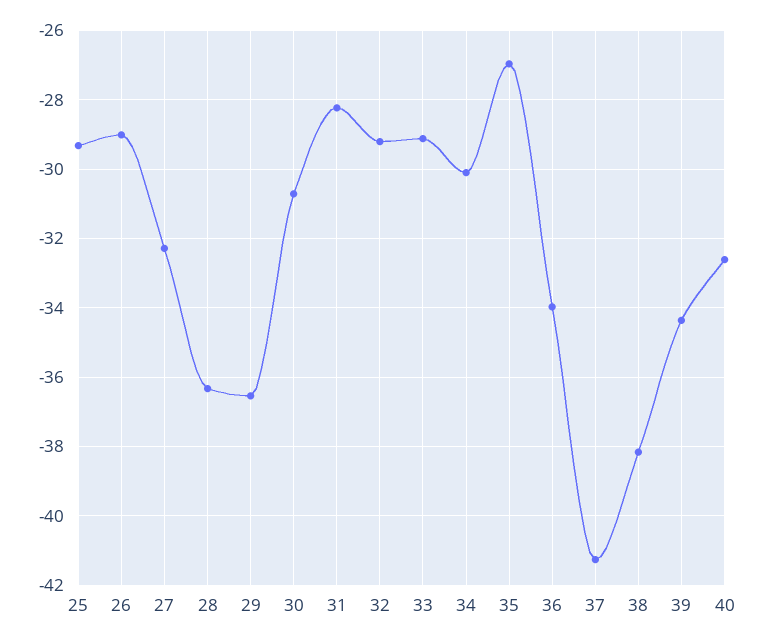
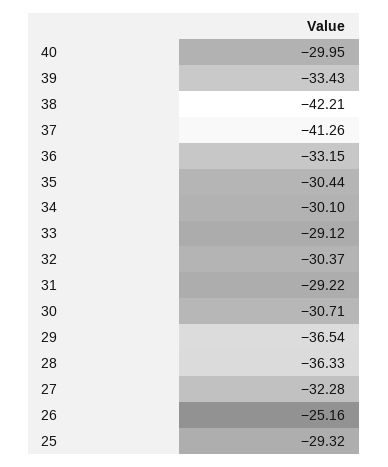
26: -29 -> -25.16
31: -28.2 -> -29.22
32: -29.2 -> -30.37
35: -27 -> -30.44
36: -34 -> -33.15
38: -38.2 -> -42.21
39: -34.4 -> -33.43
40: -32.6 -> -29.95

